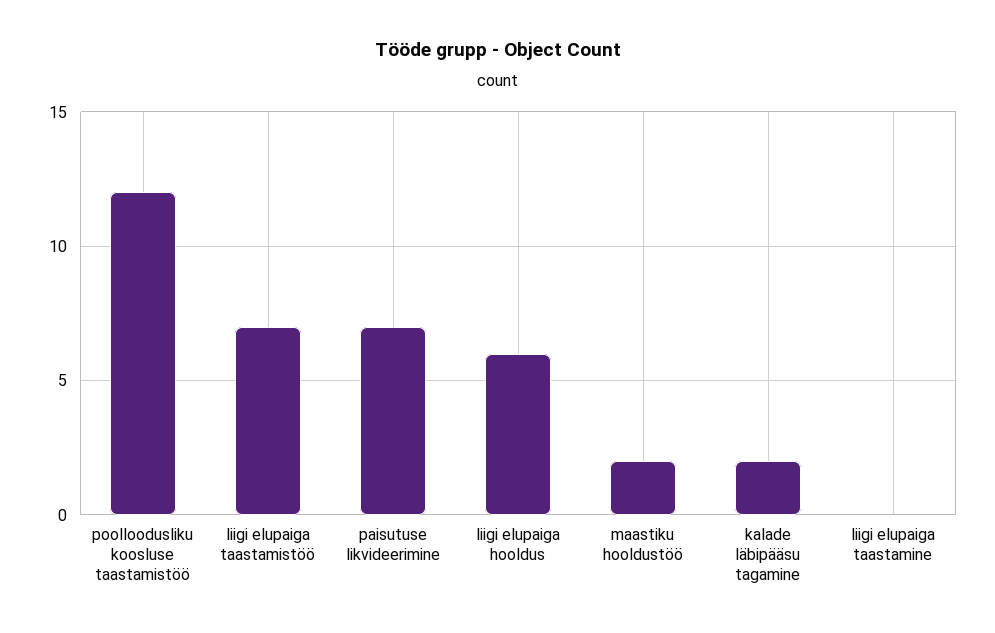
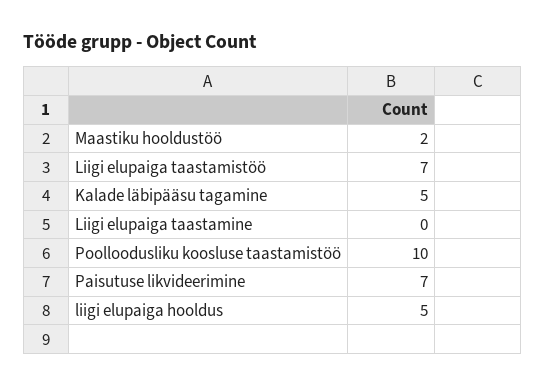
poolloodusliku koosluse taastamistöö: 12 -> 10
liigi elupaiga hooldus: 6 -> 5
kalade läbipääsu tagamine: 2 -> 5

